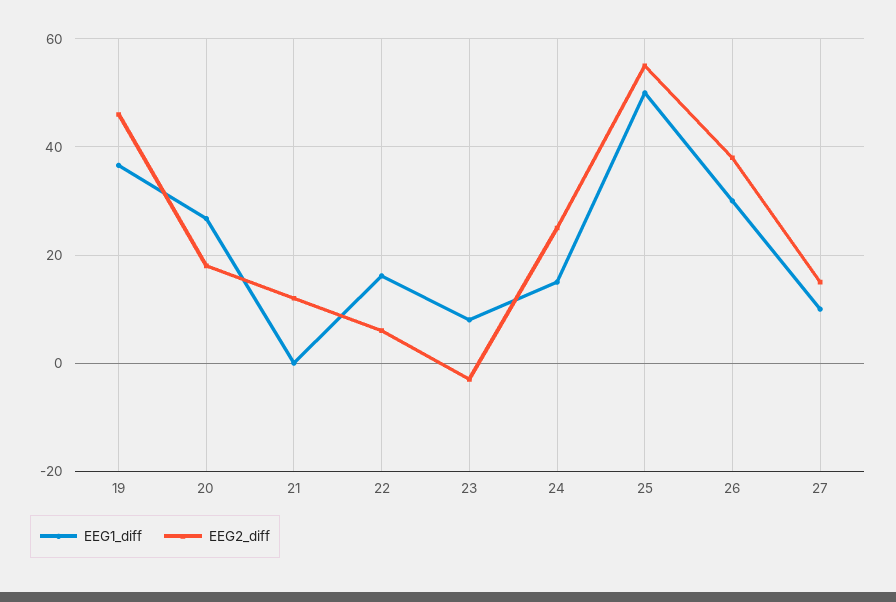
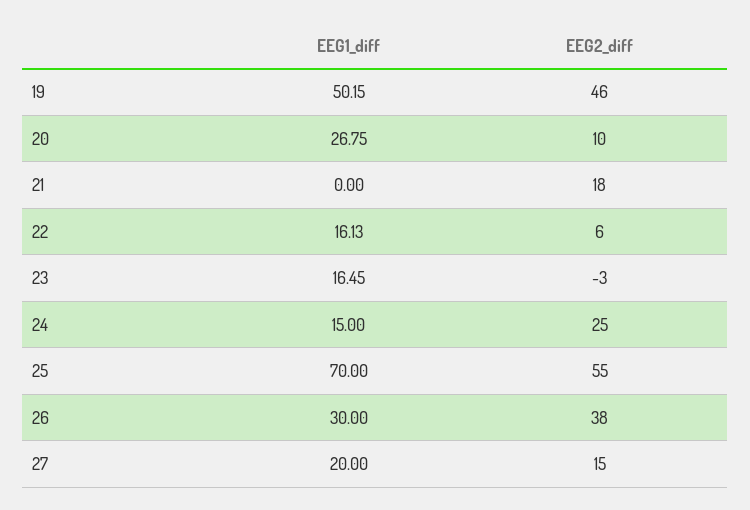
EEG1_diff, 19: 36 -> 50.15
EEG2_diff, 20: 18 -> 10
EEG2_diff, 21: 12 -> 18
EEG1_diff, 23: 8 -> 16.45
EEG1_diff, 25: 50 -> 70
EEG1_diff, 27: 10 -> 20

